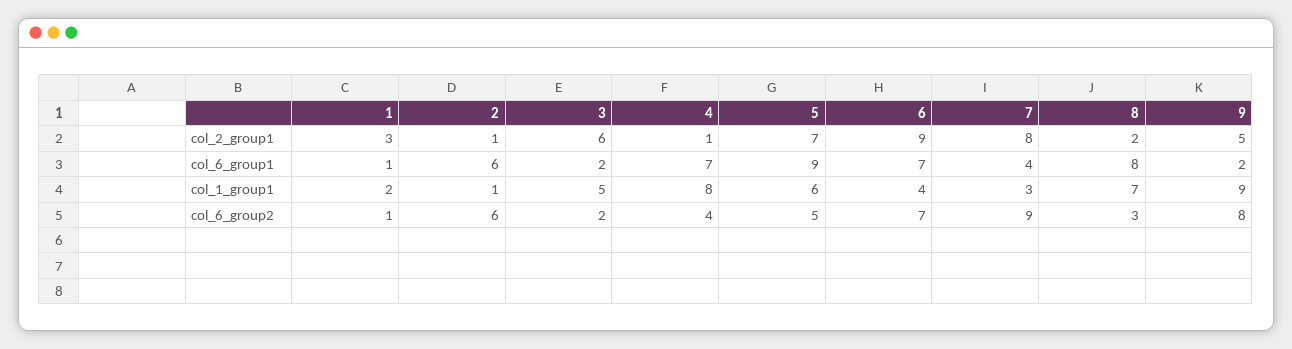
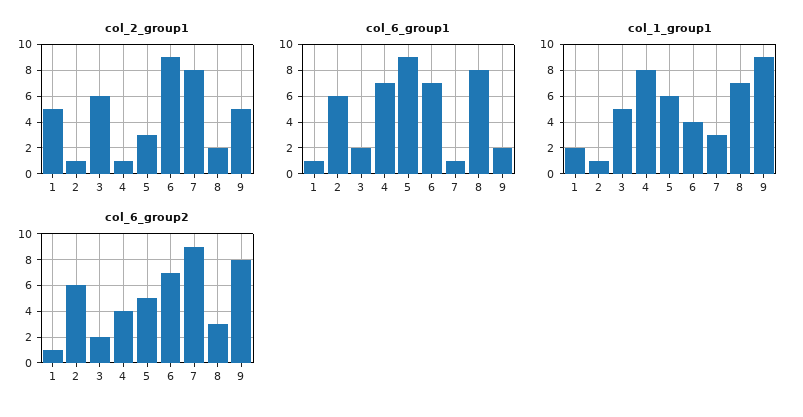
col_2_group1, 1: 3 -> 5
col_2_group1, 5: 7 -> 3
col_6_group1, 7: 4 -> 1

